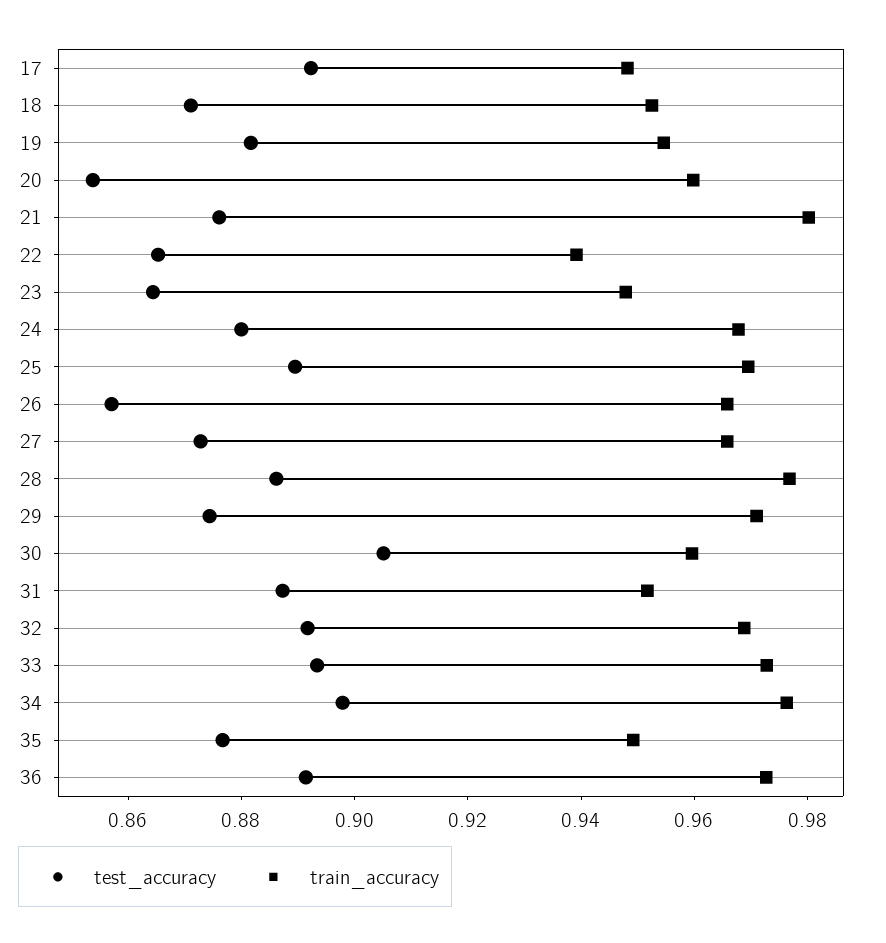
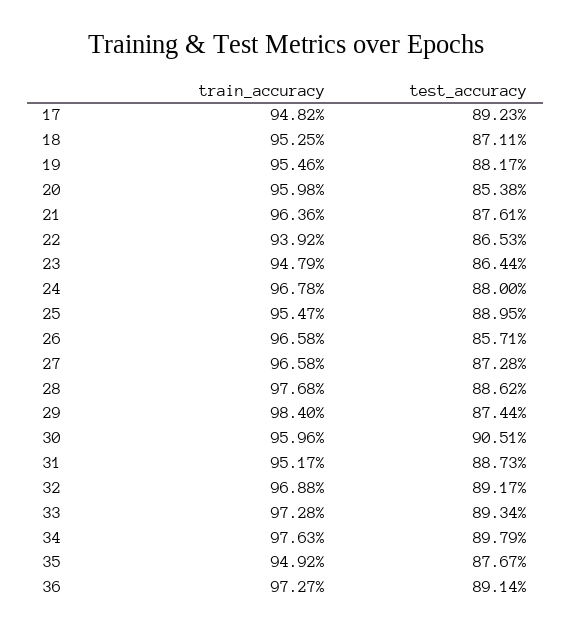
train_accuracy, 21: 0.98 -> 0.9636
train_accuracy, 25: 0.97 -> 0.9547
train_accuracy, 29: 0.97 -> 0.984

